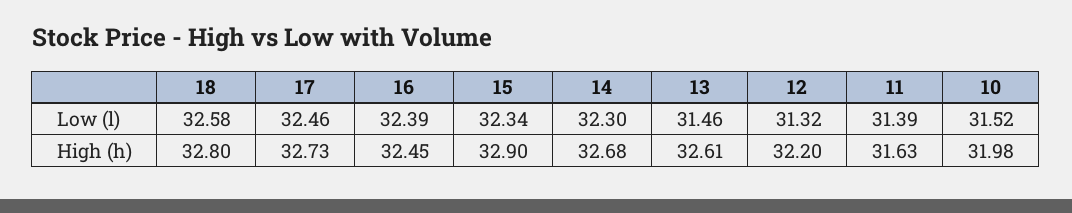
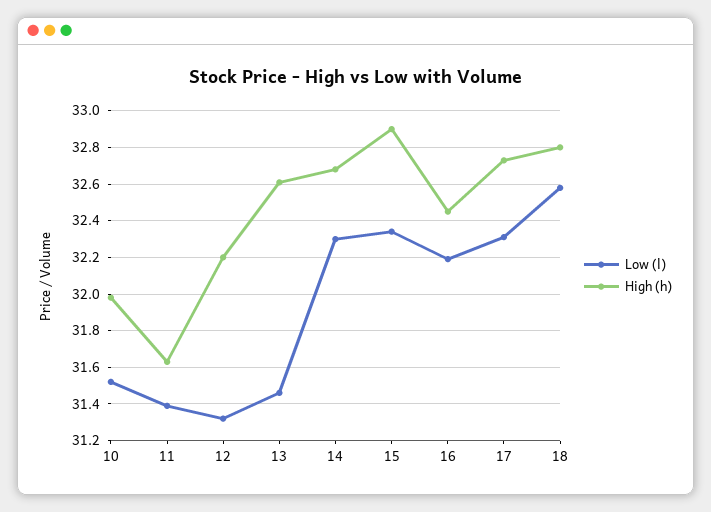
Low (l), 17: 32.46 -> 32.3
Low (l), 16: 32.39 -> 32.2

